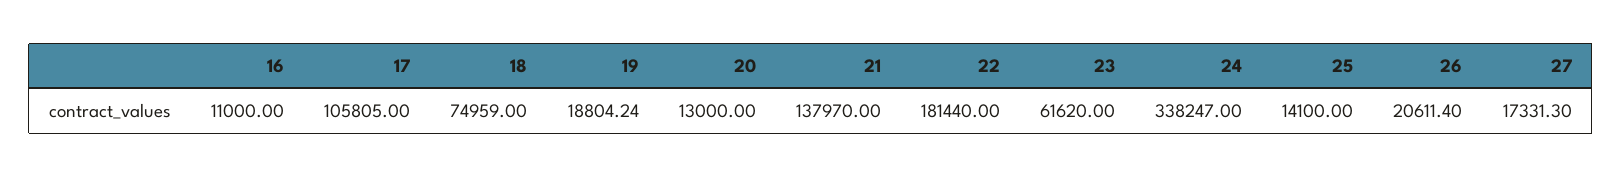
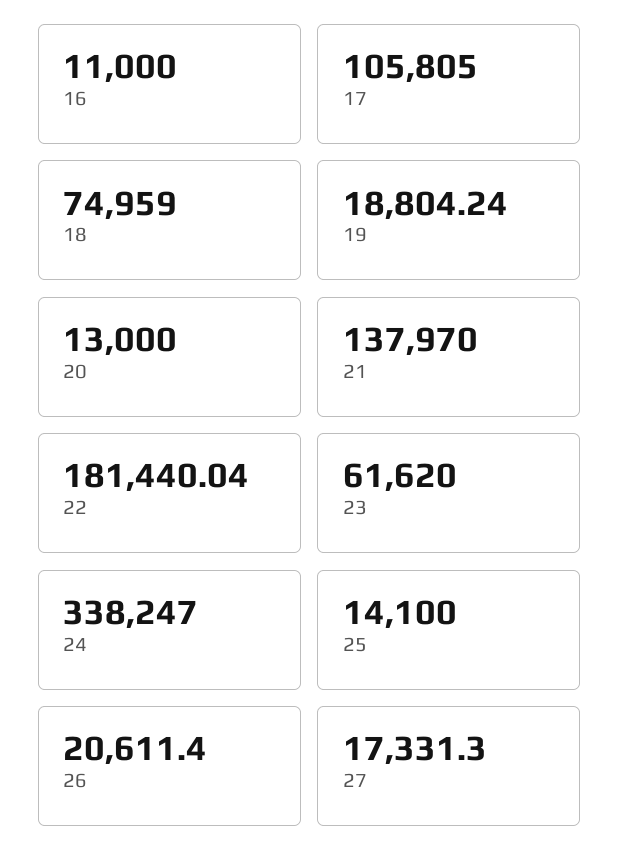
22: 181440 -> 181440.04

